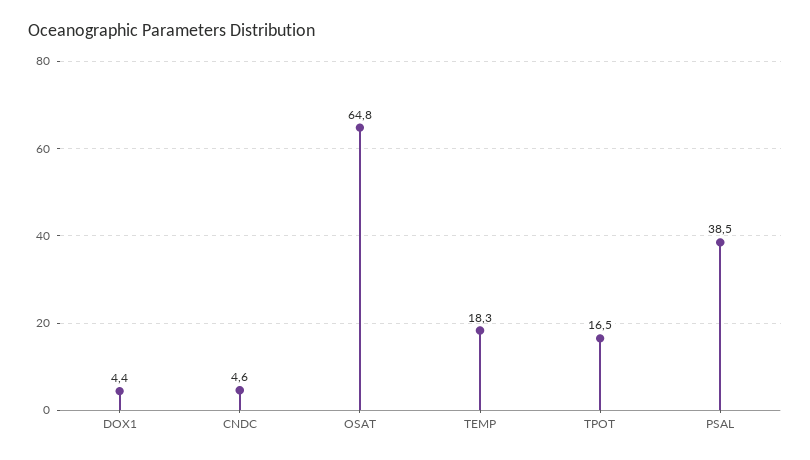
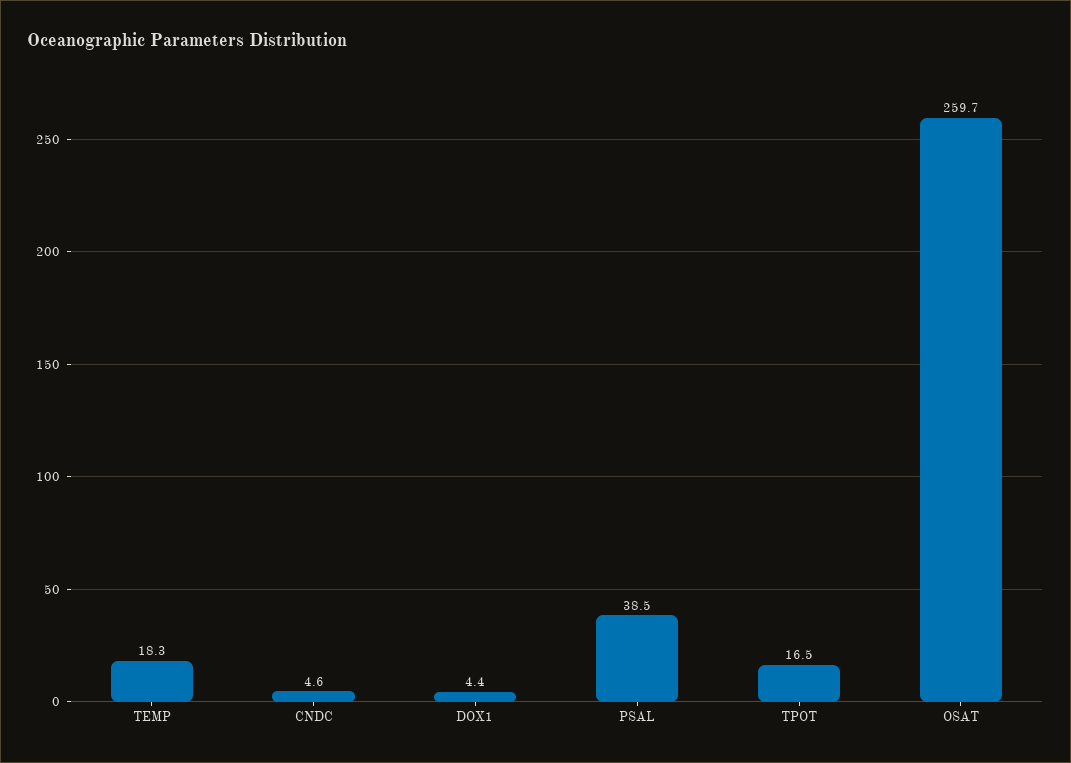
OSAT: 64.8 -> 259.7

